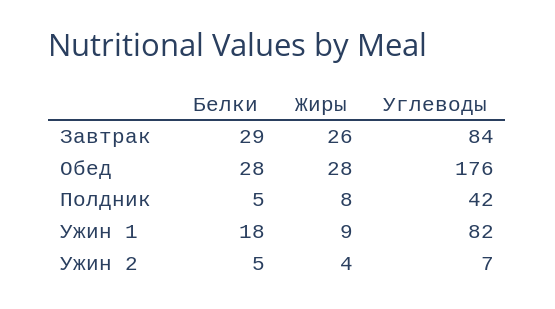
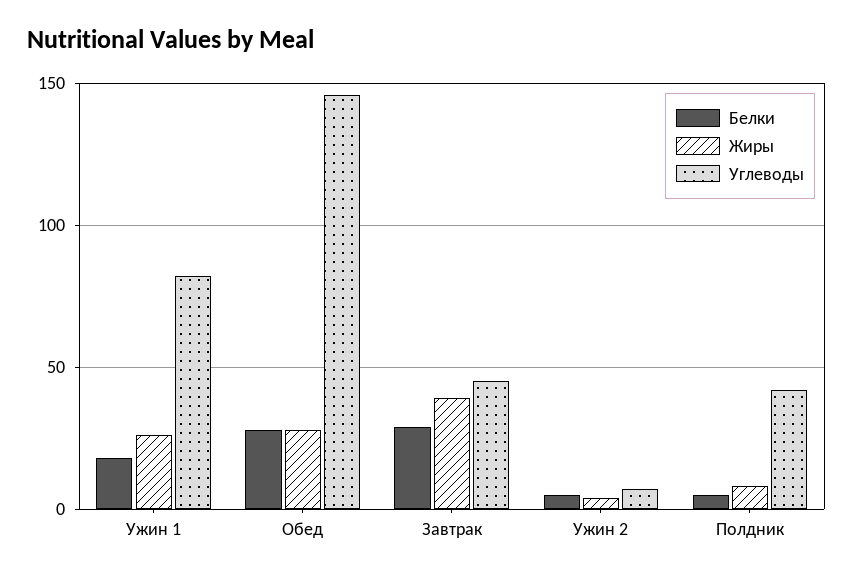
Жиры, Завтрак: 26 -> 40
Углеводы, Завтрак: 84 -> 45
Углеводы, Обед: 176 -> 145
Жиры, Ужин 1: 9 -> 25

